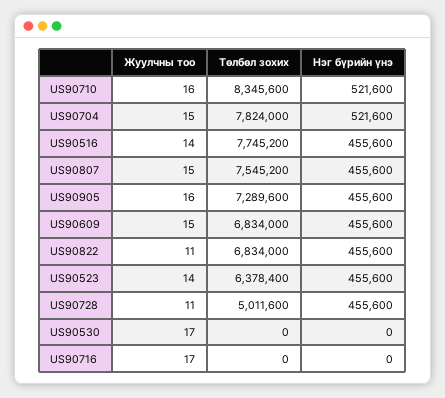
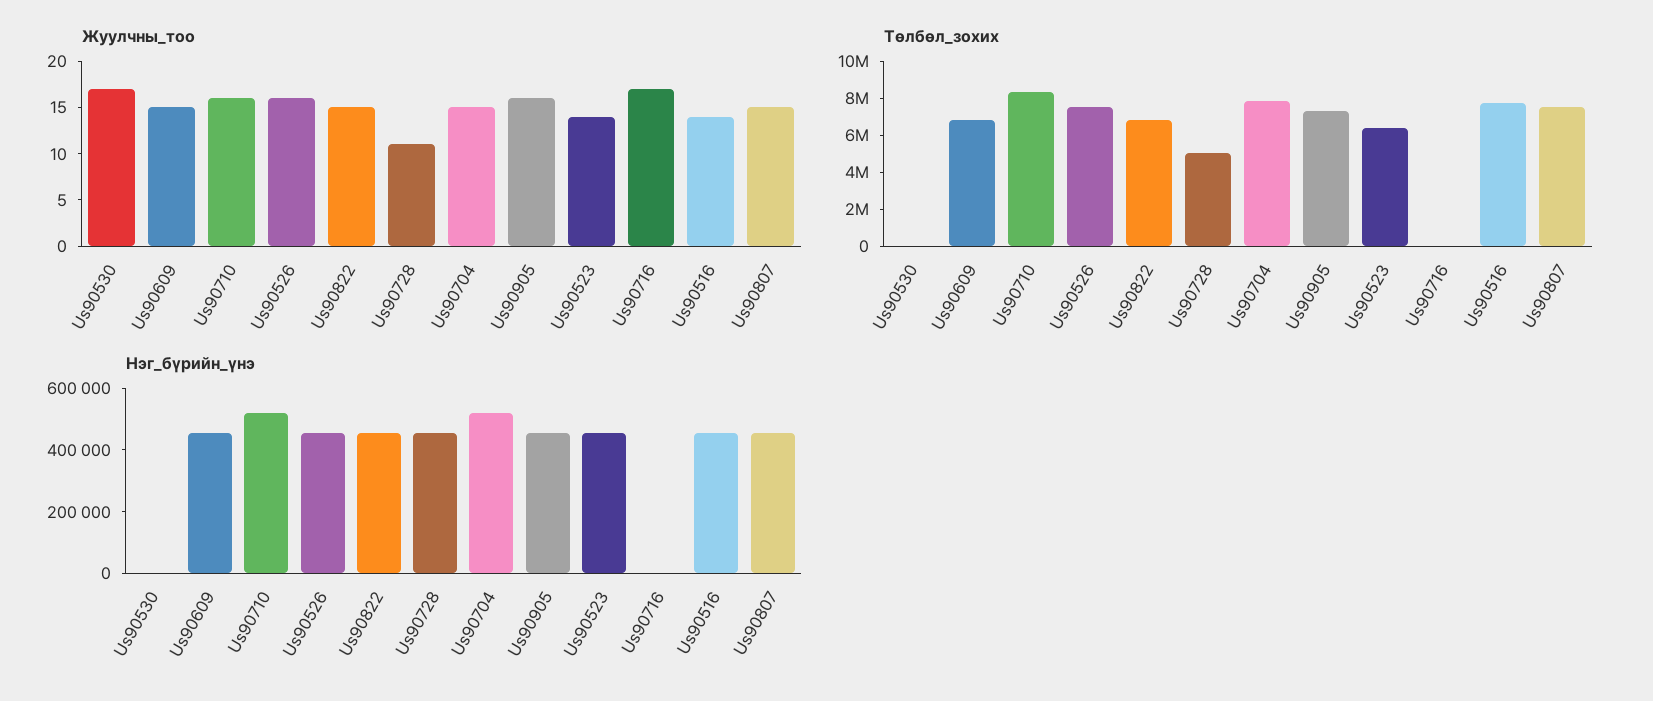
Жуулчны тоо, US90822: 11 -> 15
Жуулчны тоо, Us90526: none -> 16
Төлбөл зохих, Us90526: none -> 7500000
Нэг бүрийн үнэ, Us90526: none -> 450000

